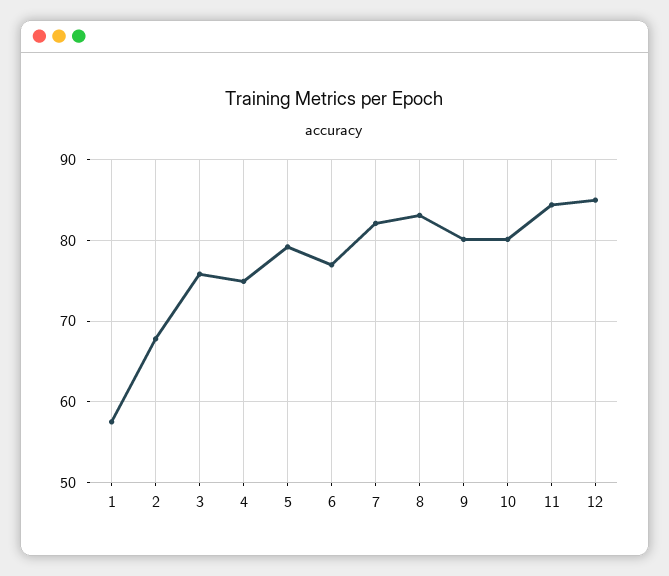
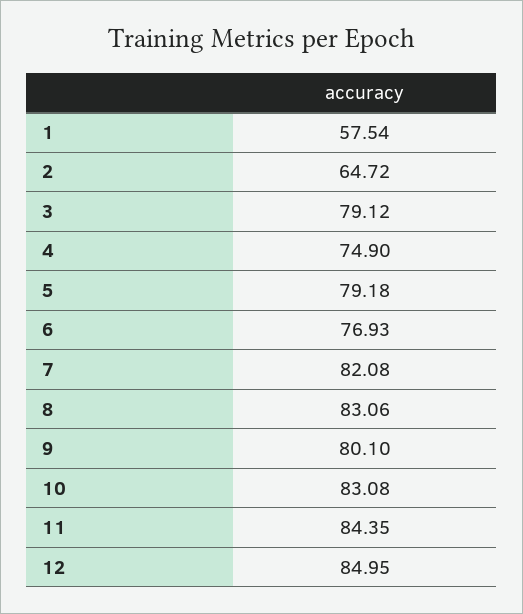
2: 68 -> 64.72
3: 76 -> 79.12
10: 80 -> 83.08

